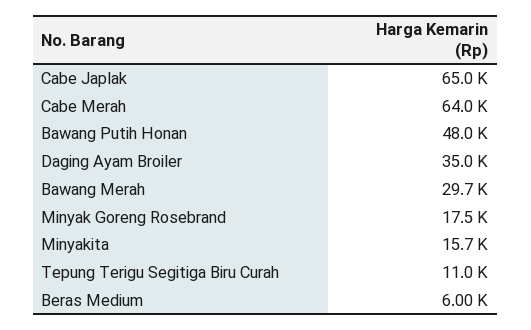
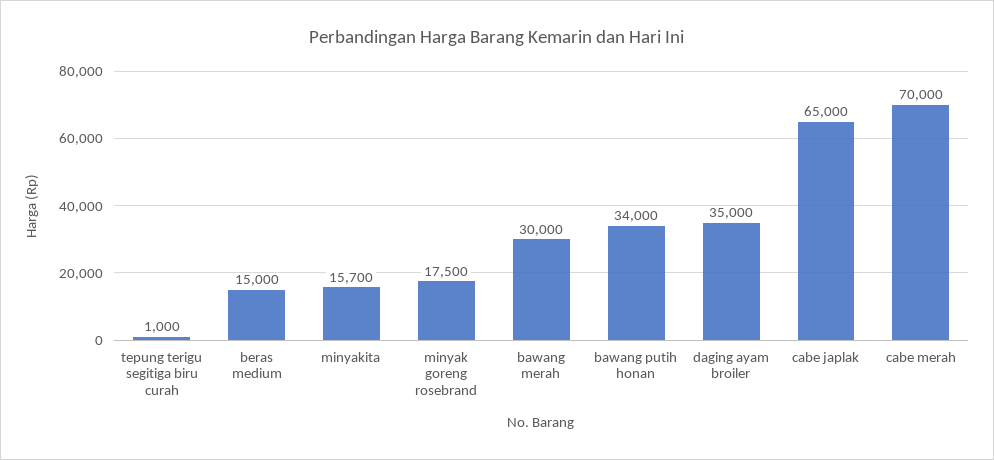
Cabe Merah: 64000 -> 70000
Bawang Putih Honan: 48000 -> 34000
Bawang Merah: 29700 -> 30000
Tepung Terigu Segitiga Biru Curah: 11000 -> 1000
Beras Medium: 6000 -> 15000

